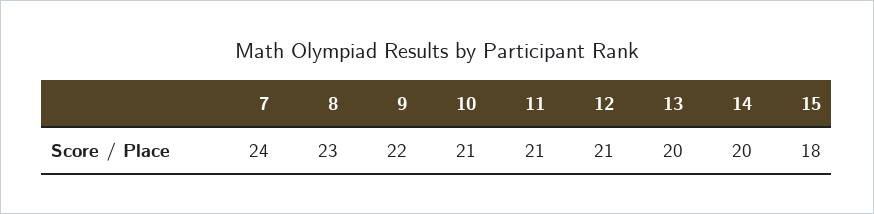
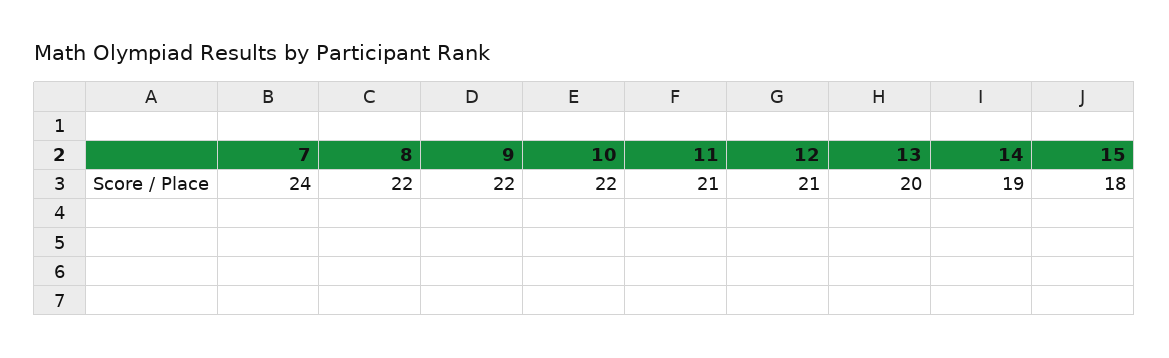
8: 23 -> 22
10: 21 -> 22
14: 20 -> 19

